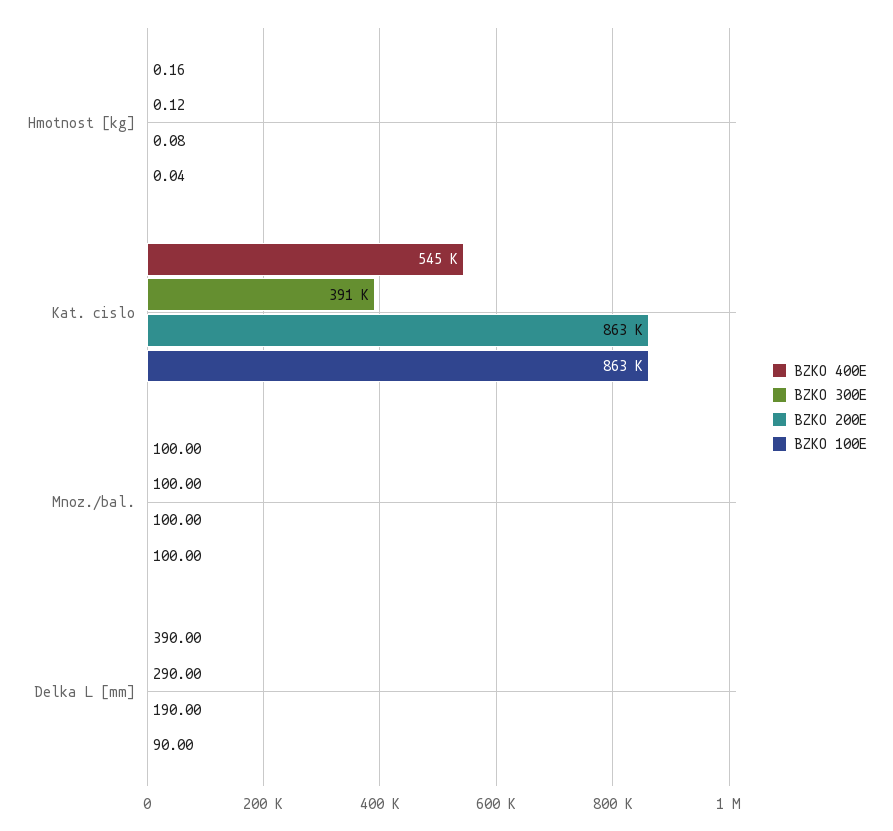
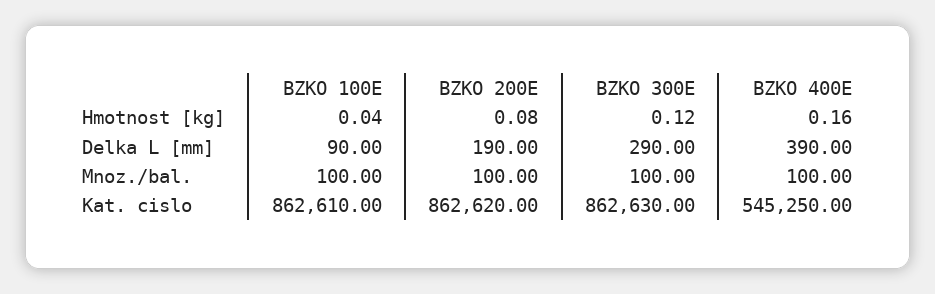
BZKO 300E, Kat. cislo: 391000 -> 862630

